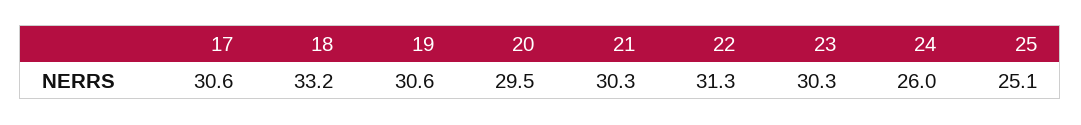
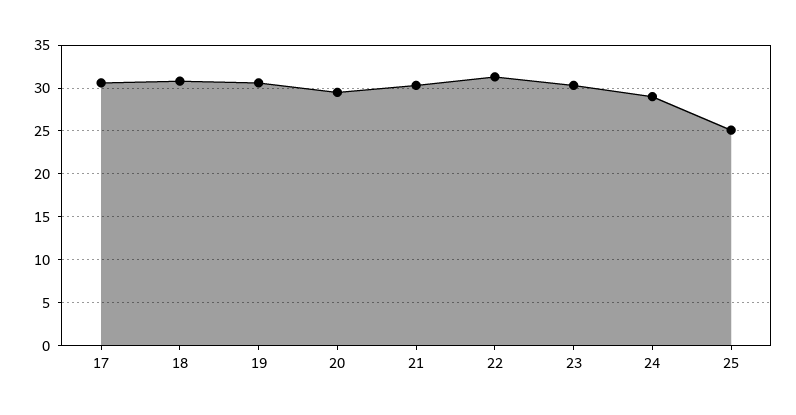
18: 33.2 -> 31
24: 26 -> 29

